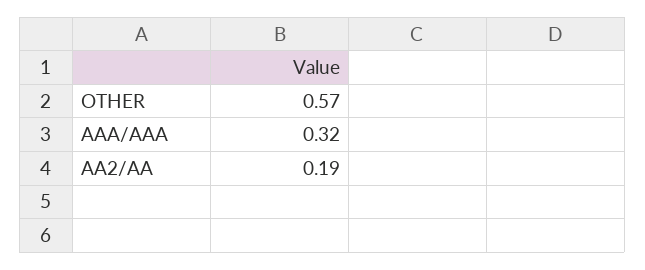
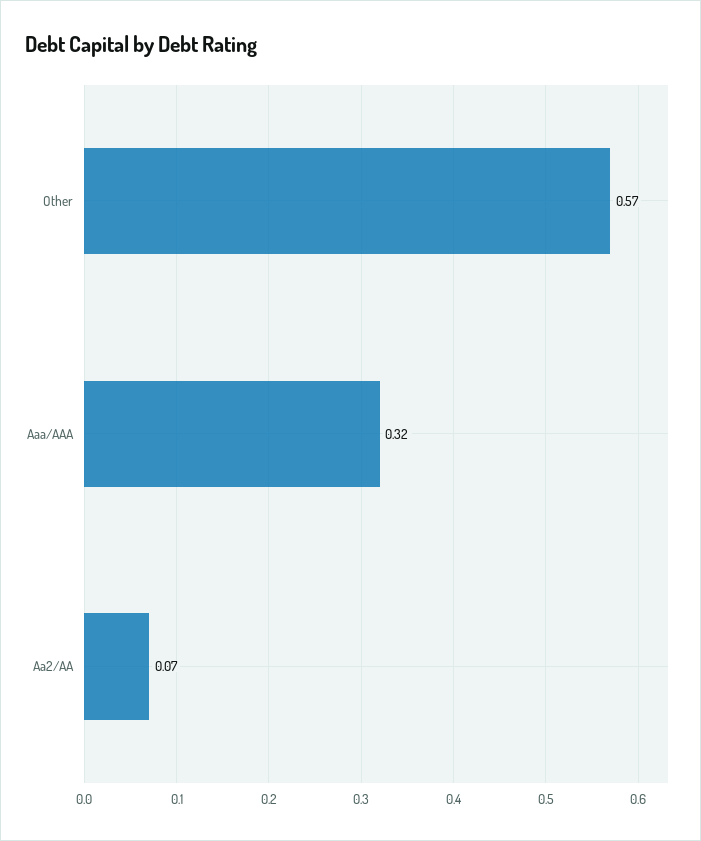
AA2/AA: 0.19 -> 0.07

